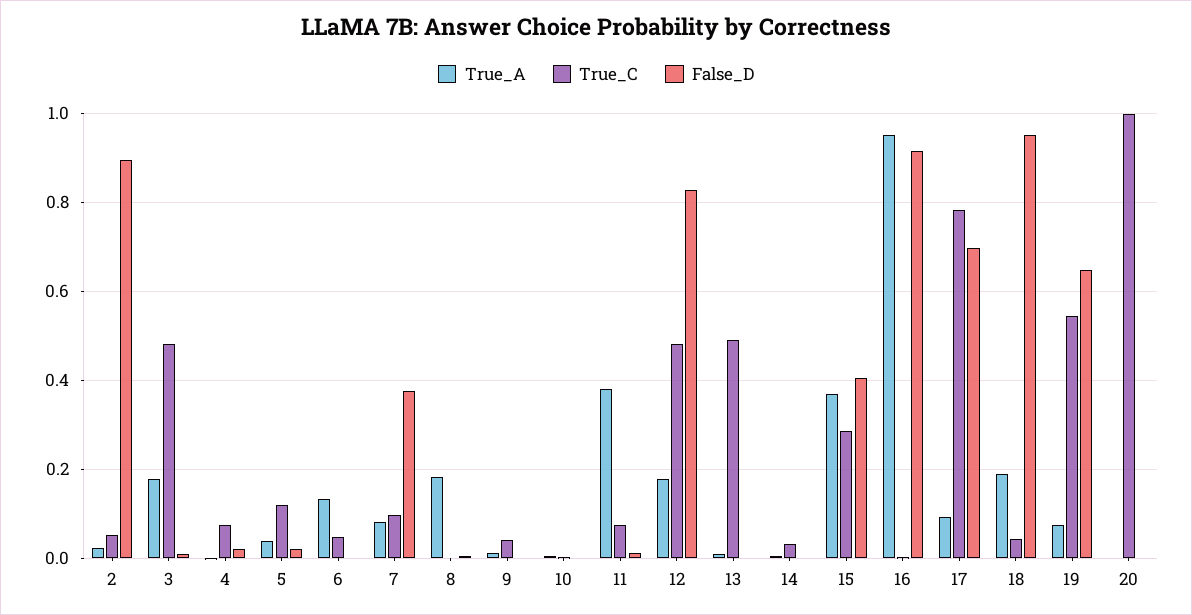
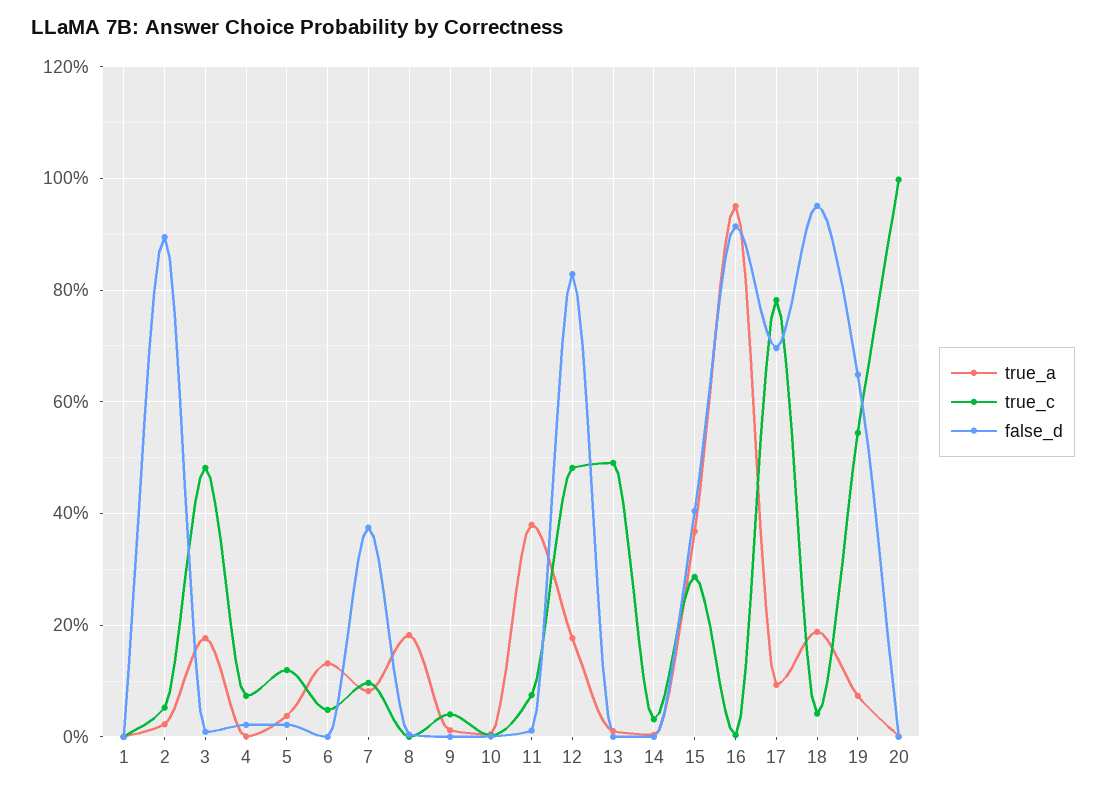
True_A, 1: none -> 0
True_C, 1: none -> 0
False_D, 1: none -> 0

